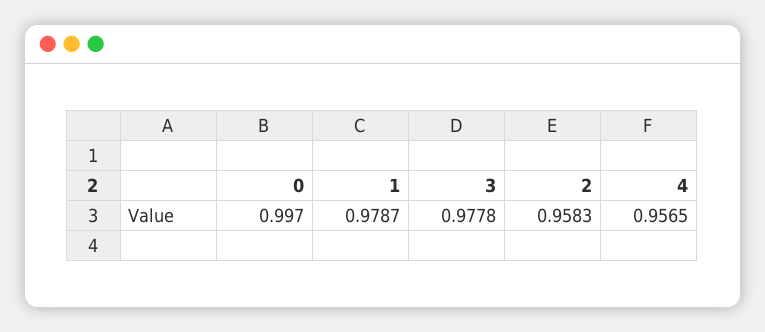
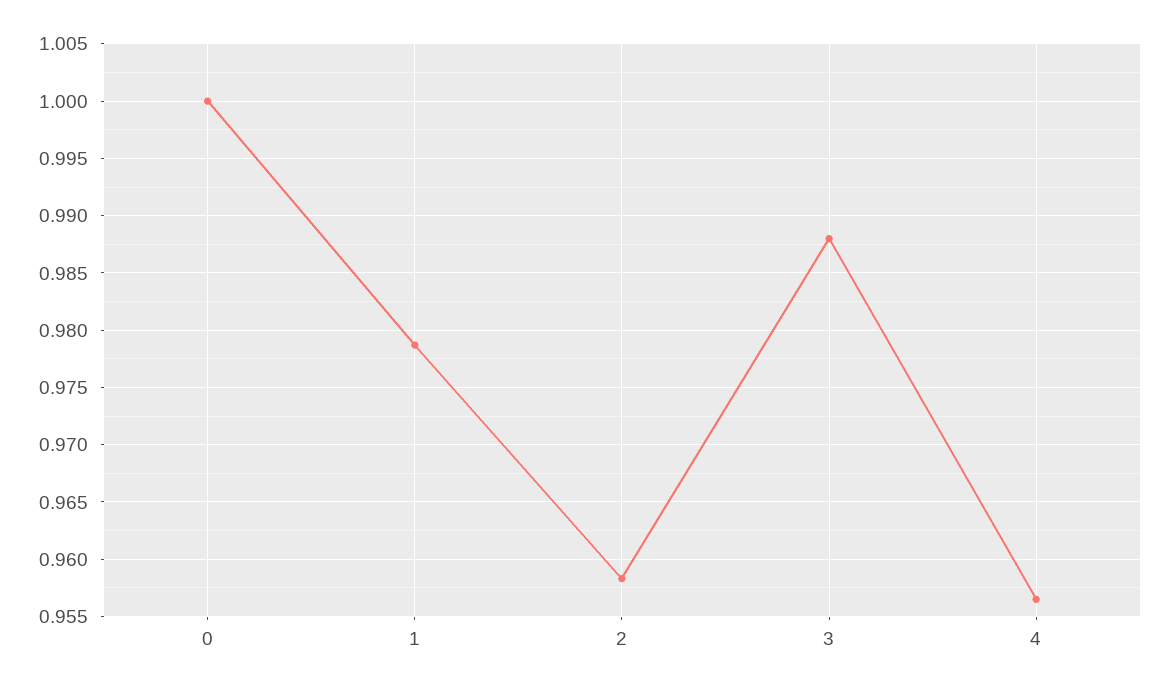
0: 0.997 -> 1
3: 0.9778 -> 0.988

